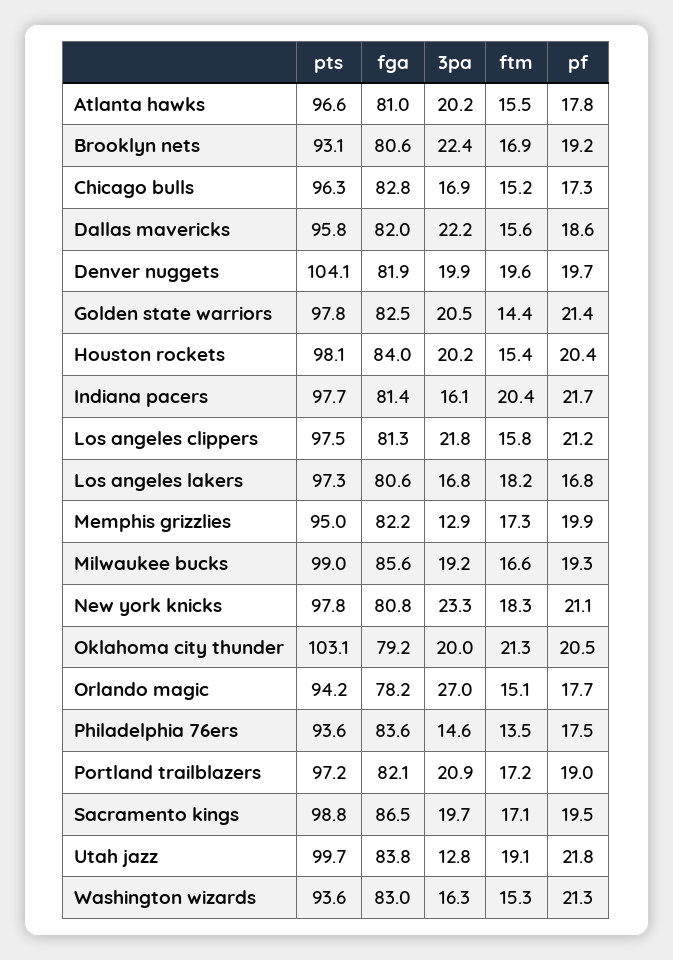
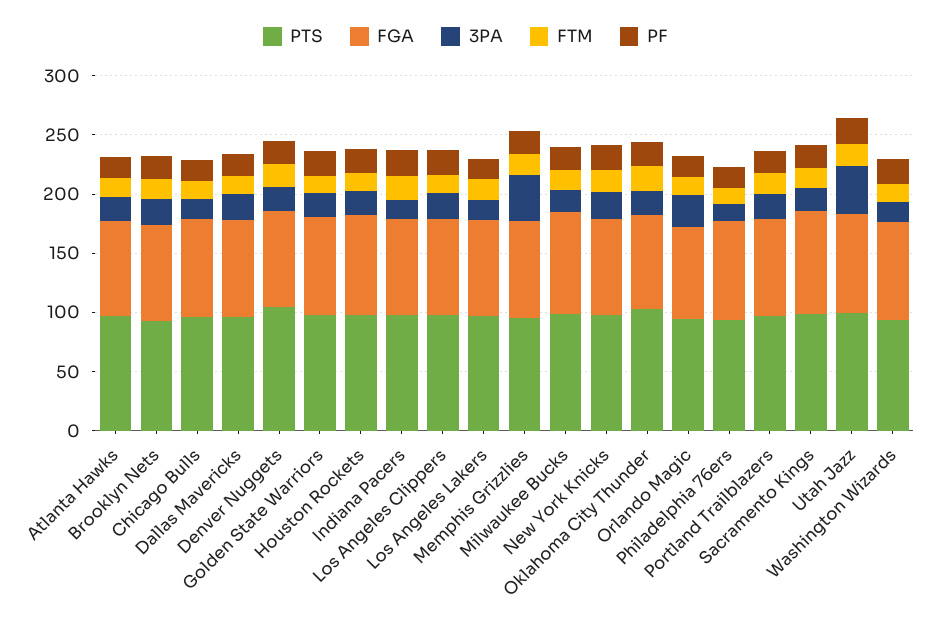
3pa, Memphis grizzlies: 12.9 -> 40
3pa, Utah jazz: 12.8 -> 40

